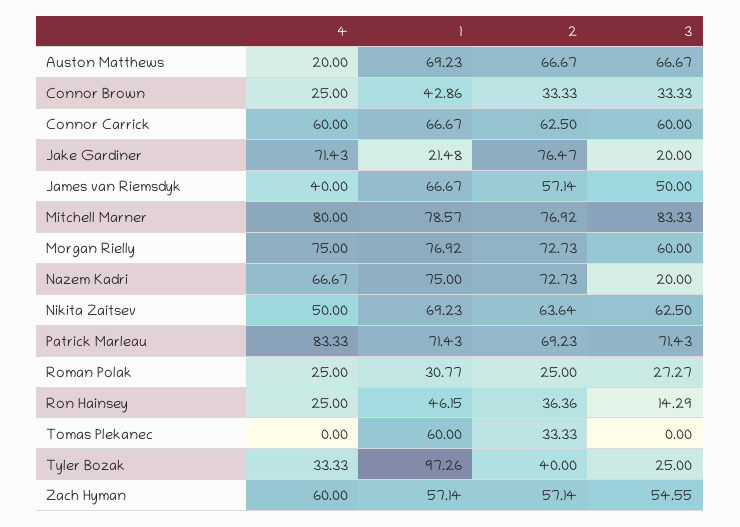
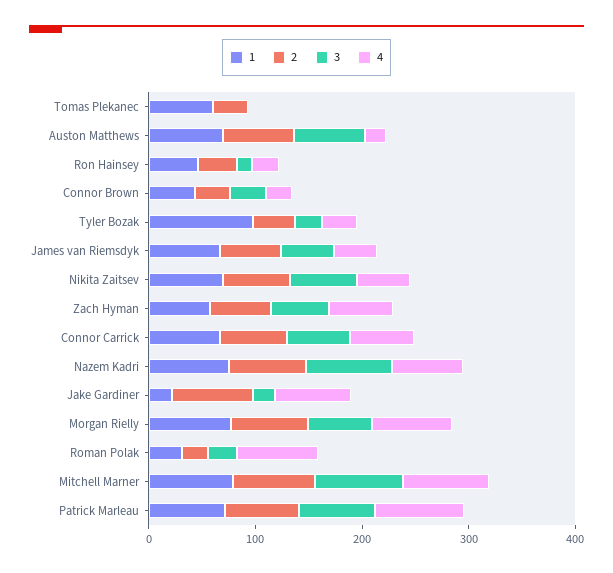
3, Nazem Kadri: 20 -> 80
4, Roman Polak: 25 -> 80

